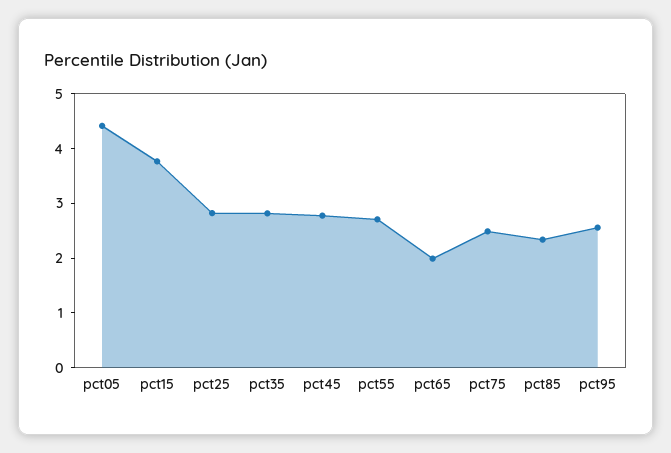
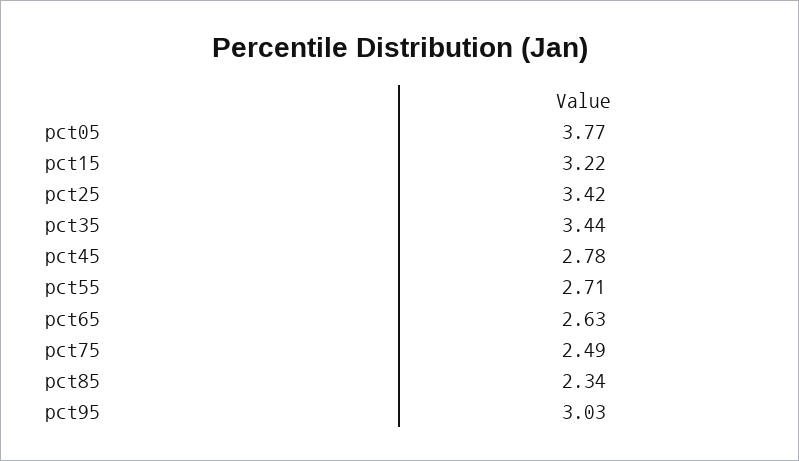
pct05: 4.4 -> 3.77
pct15: 3.8 -> 3.22
pct25: 2.8 -> 3.42
pct35: 2.8 -> 3.44
pct65: 2 -> 2.63
pct95: 2.6 -> 3.03

